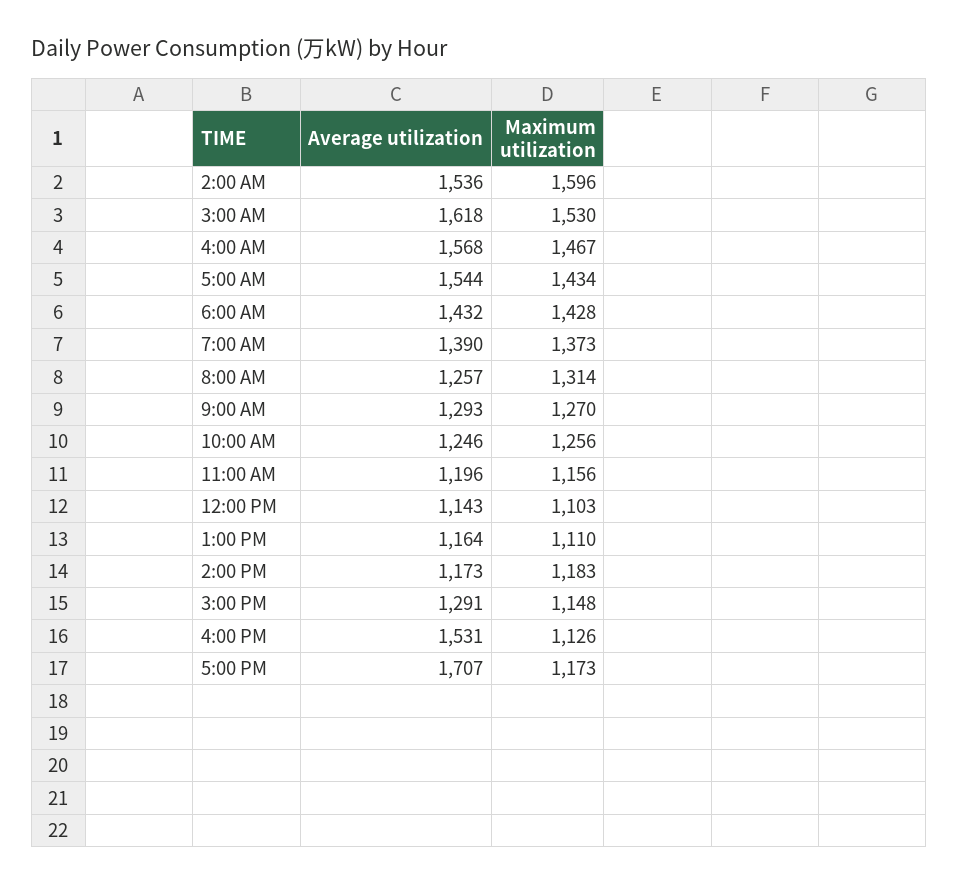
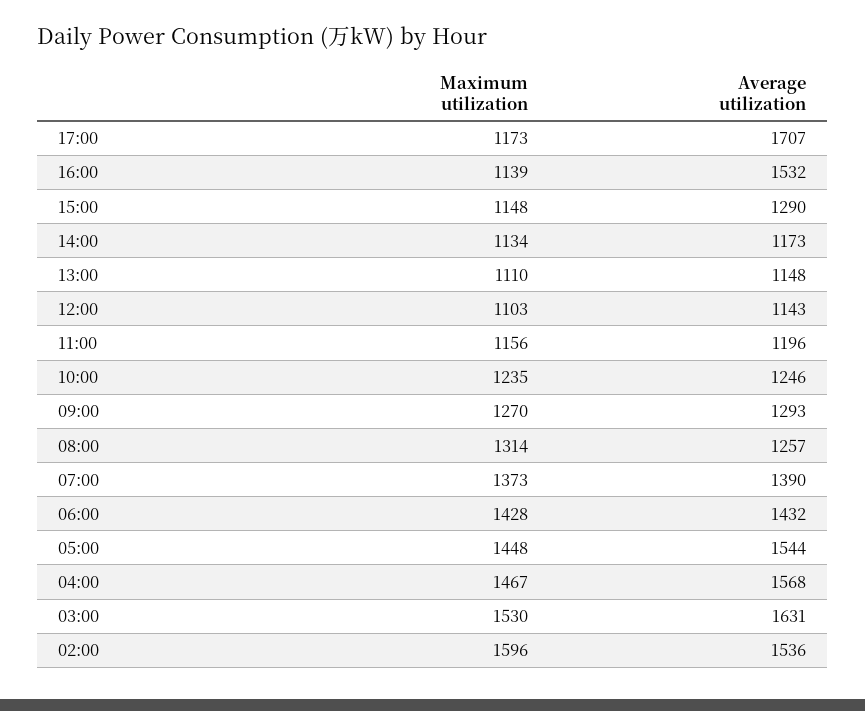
Average utilization, 3:00 AM: 1618 -> 1631
Maximum utilization, 5:00 AM: 1434 -> 1448
Maximum utilization, 10:00 AM: 1256 -> 1235
Average utilization, 1:00 PM: 1164 -> 1148
Maximum utilization, 2:00 PM: 1183 -> 1134
Average utilization, 3:00 PM: 1291 -> 1290
Average utilization, 4:00 PM: 1531 -> 1532
Maximum utilization, 4:00 PM: 1126 -> 1139

